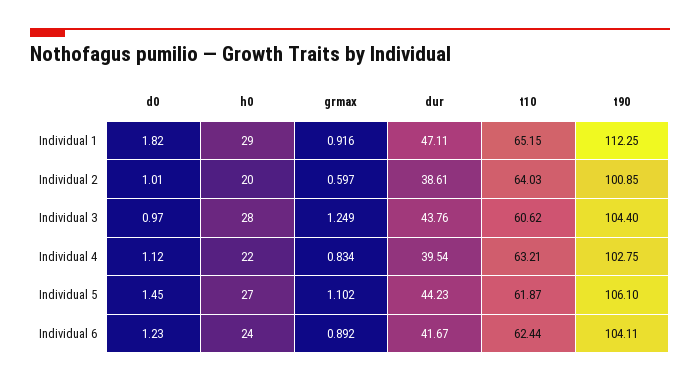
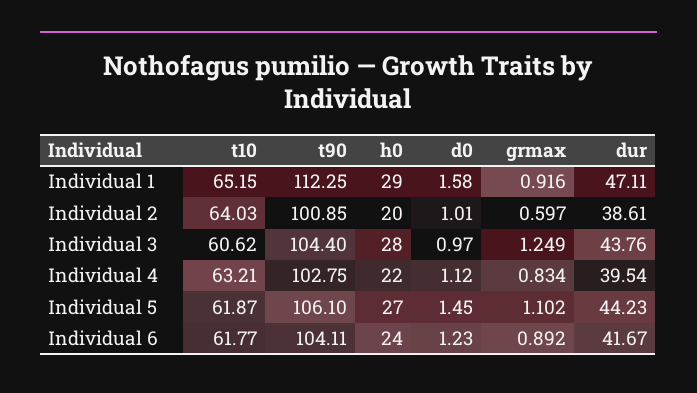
d0, Individual 1: 1.82 -> 1.58
t10, Individual 6: 62.44 -> 61.77

